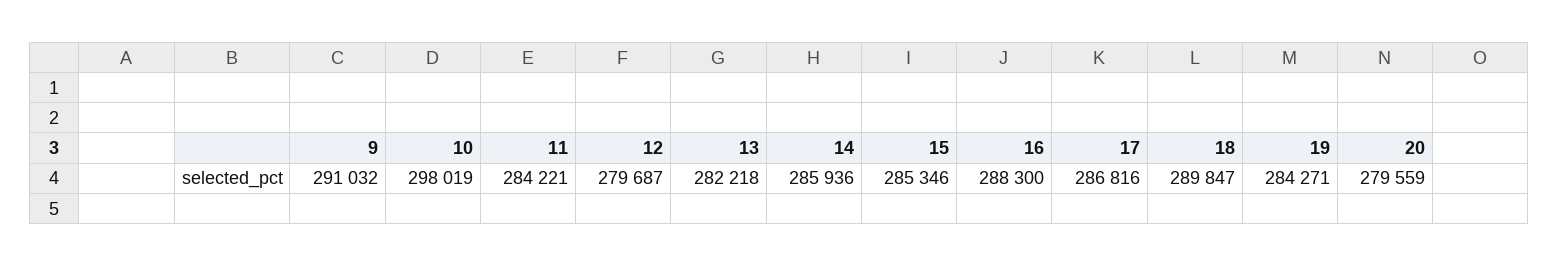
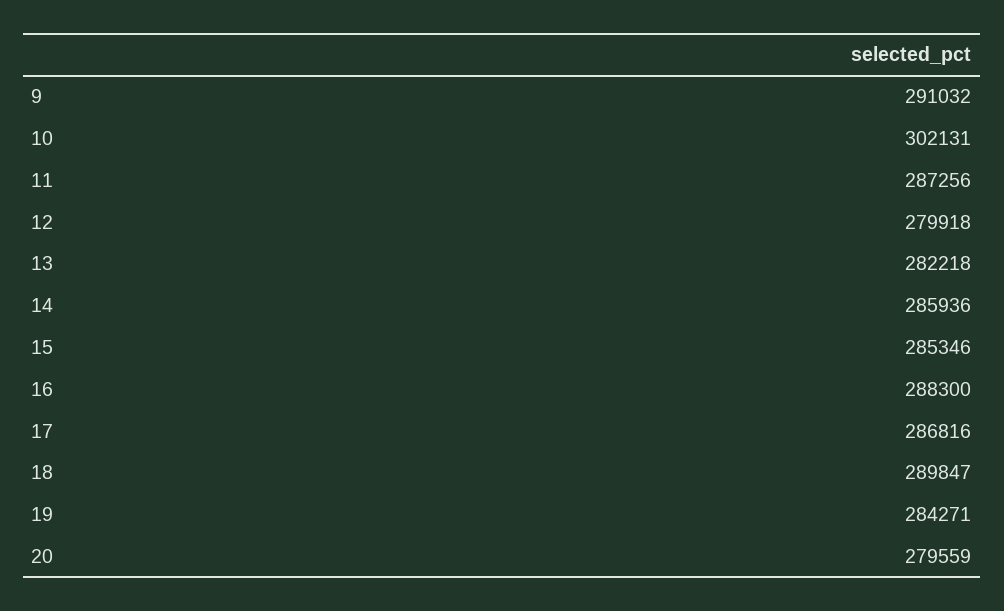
10: 298019 -> 302131
11: 284221 -> 287256
12: 279687 -> 279918

